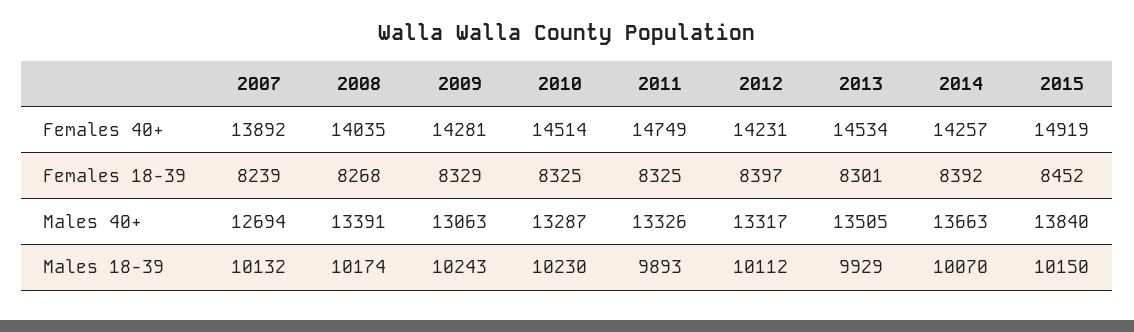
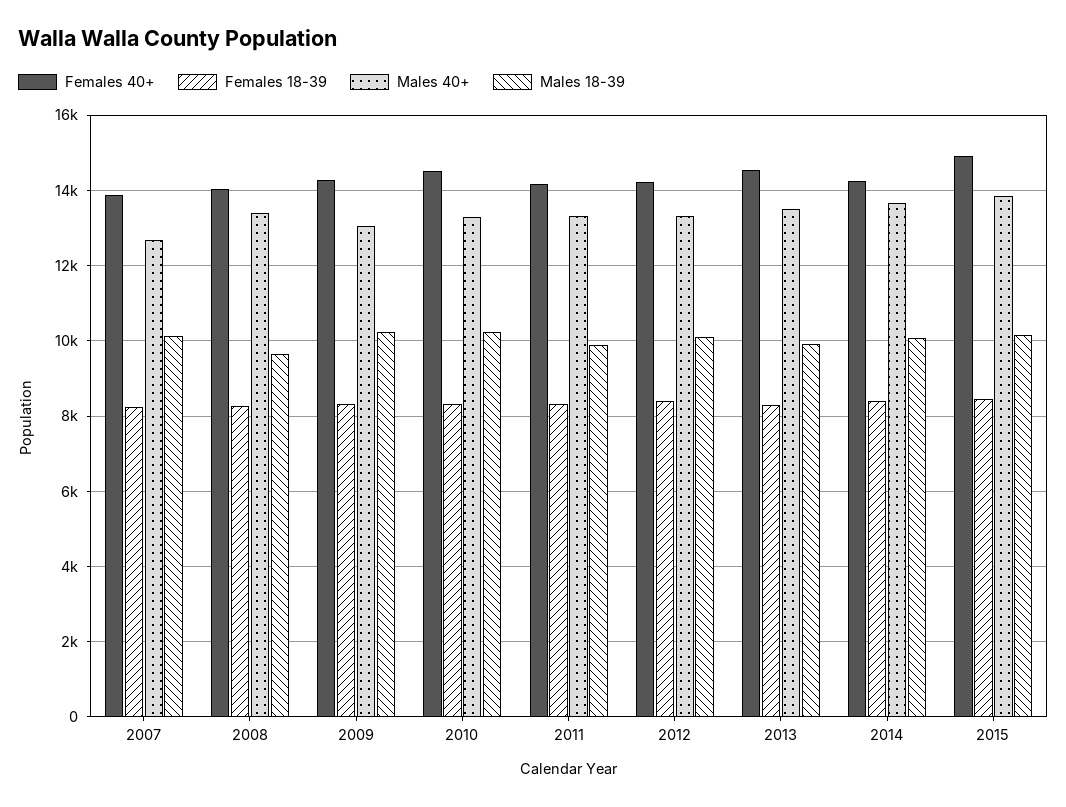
Females 40+, 2011: 14749 -> 14200
Males 18-39, 2008: 10174 -> 9600

